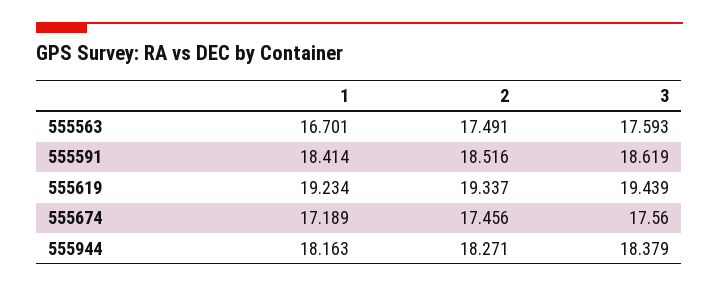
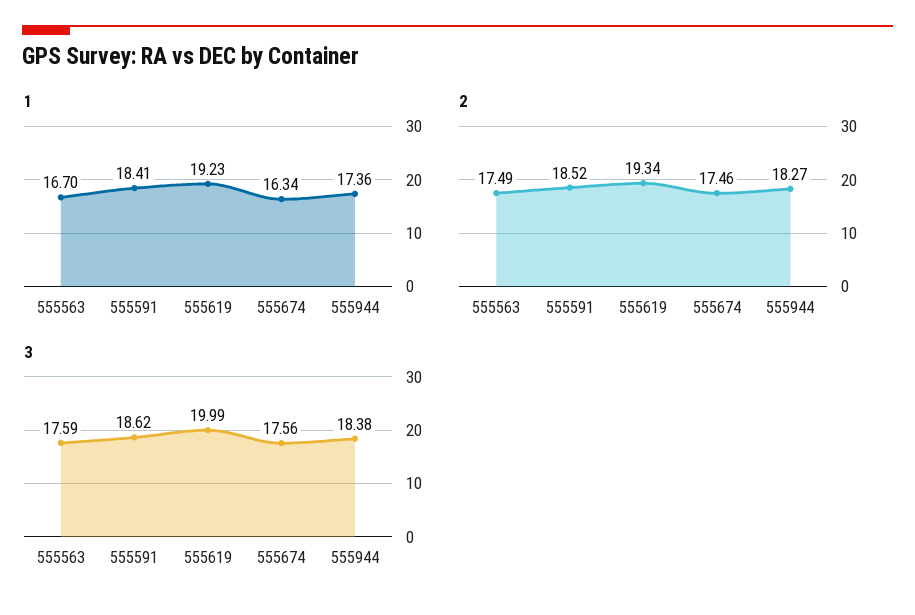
3, 555619: 19.439 -> 19.99
1, 555674: 17.189 -> 16.34
1, 555944: 18.163 -> 17.36

